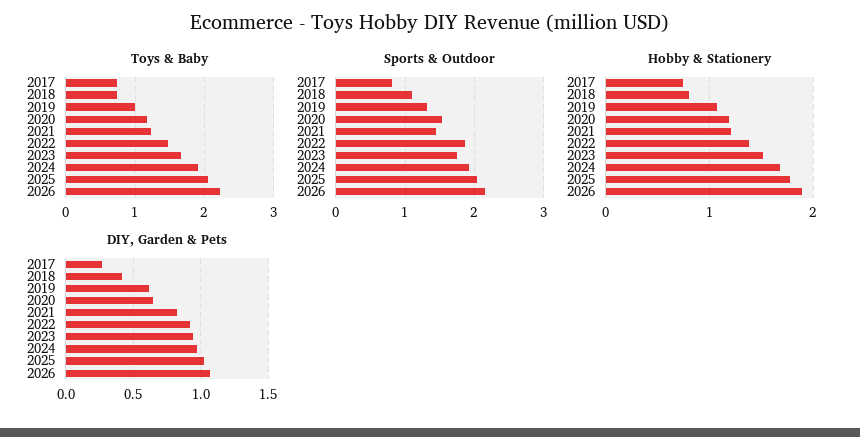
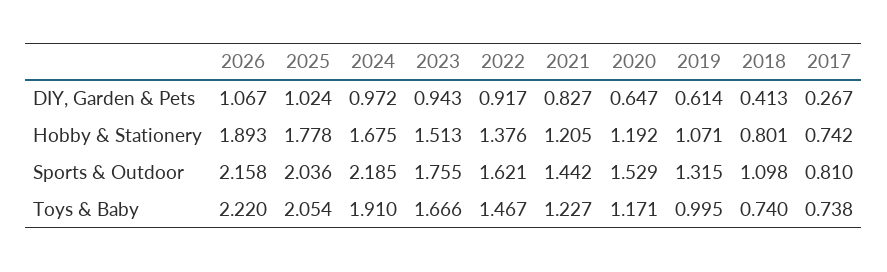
Sports & Outdoor, 2022: 1.9 -> 1.621
Sports & Outdoor, 2024: 1.9 -> 2.185

